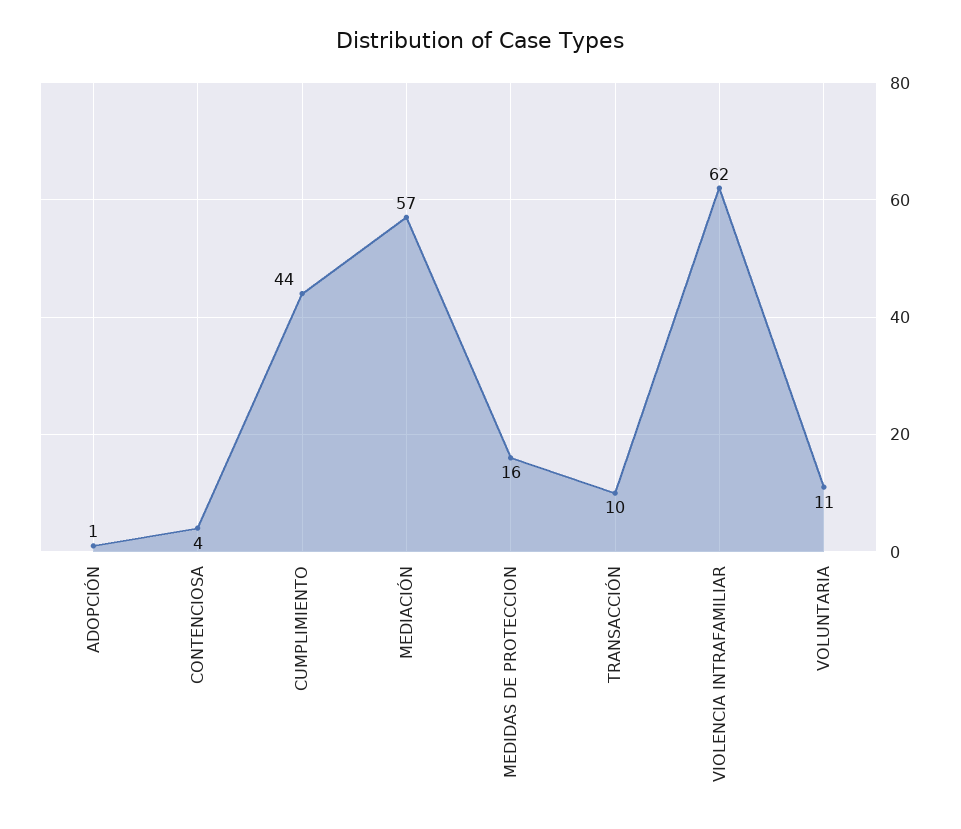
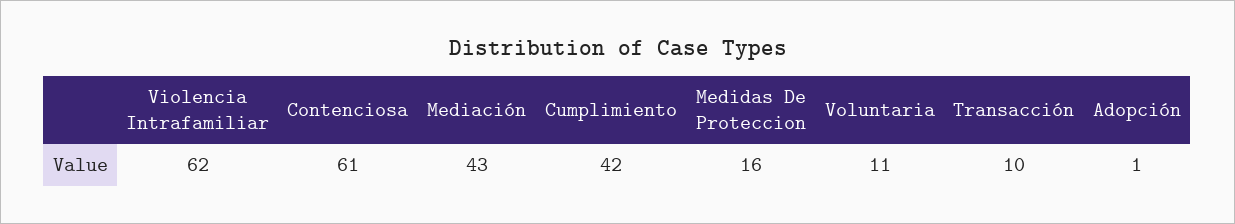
CONTENCIOSA: 4 -> 61
CUMPLIMIENTO: 44 -> 42
MEDIACIÓN: 57 -> 43

